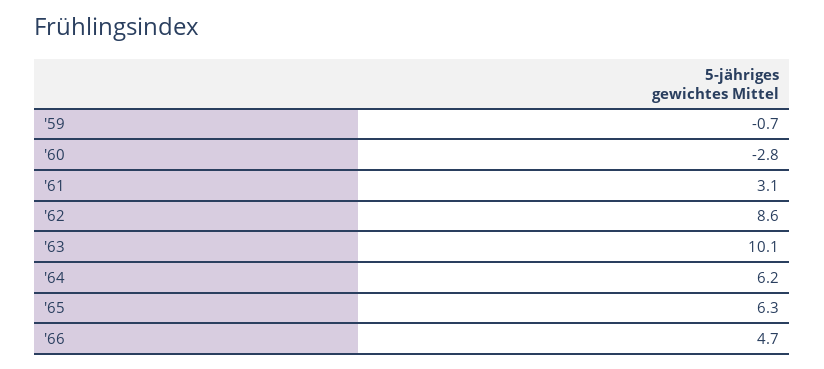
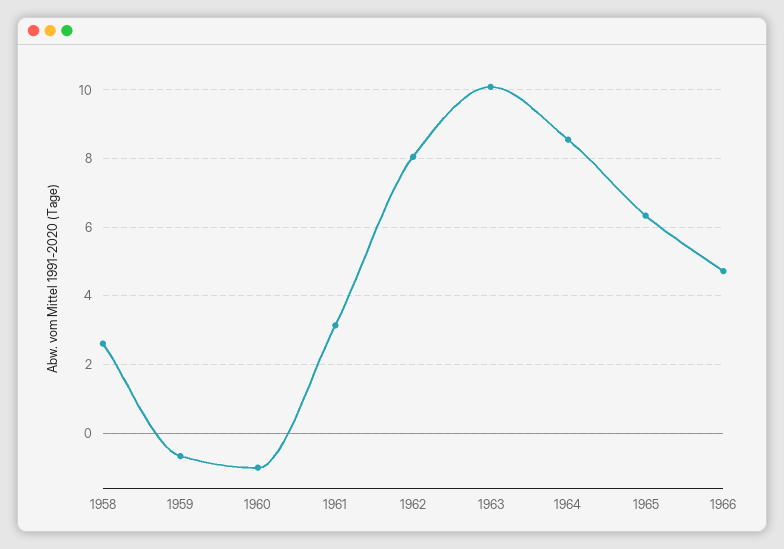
'60: -2.8 -> -1
'62: 8.6 -> 8
'64: 6.2 -> 8.6
1958: none -> 2.6

